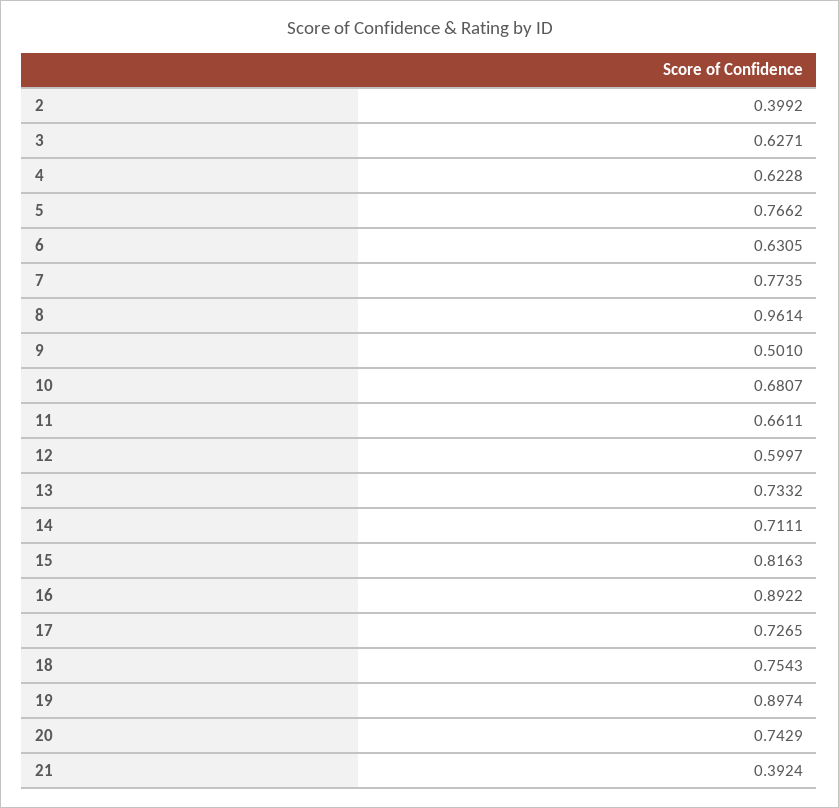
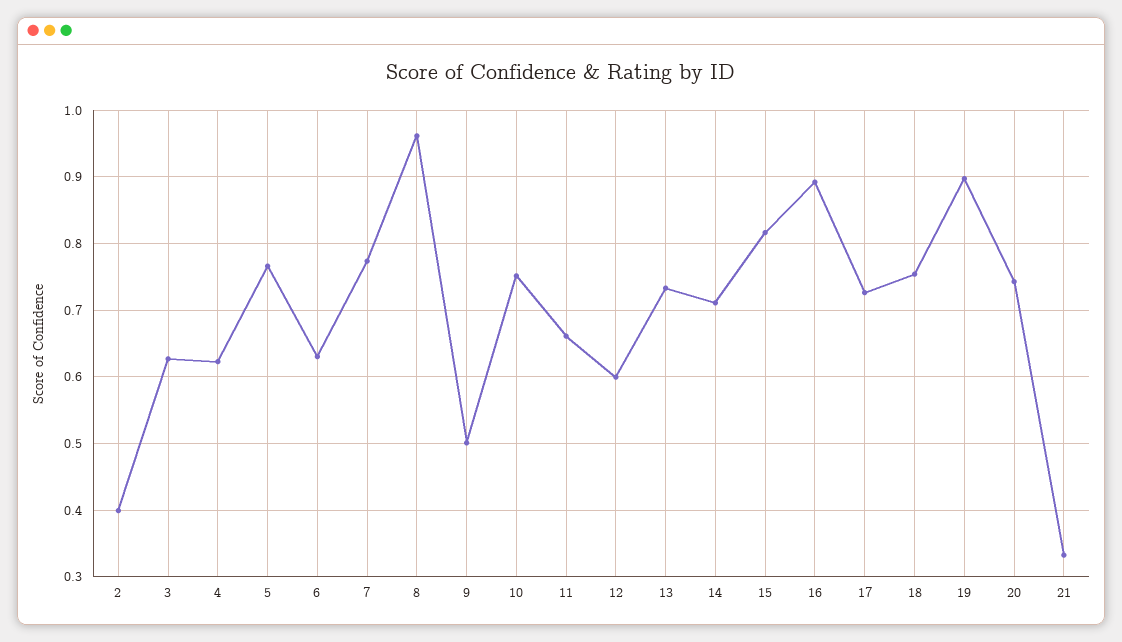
10: 0.6807 -> 0.75
21: 0.3924 -> 0.33

